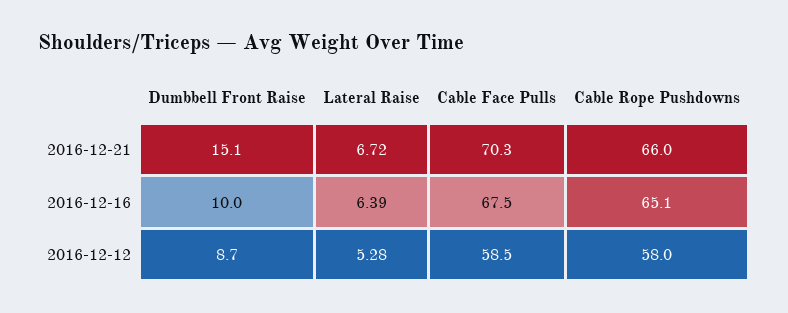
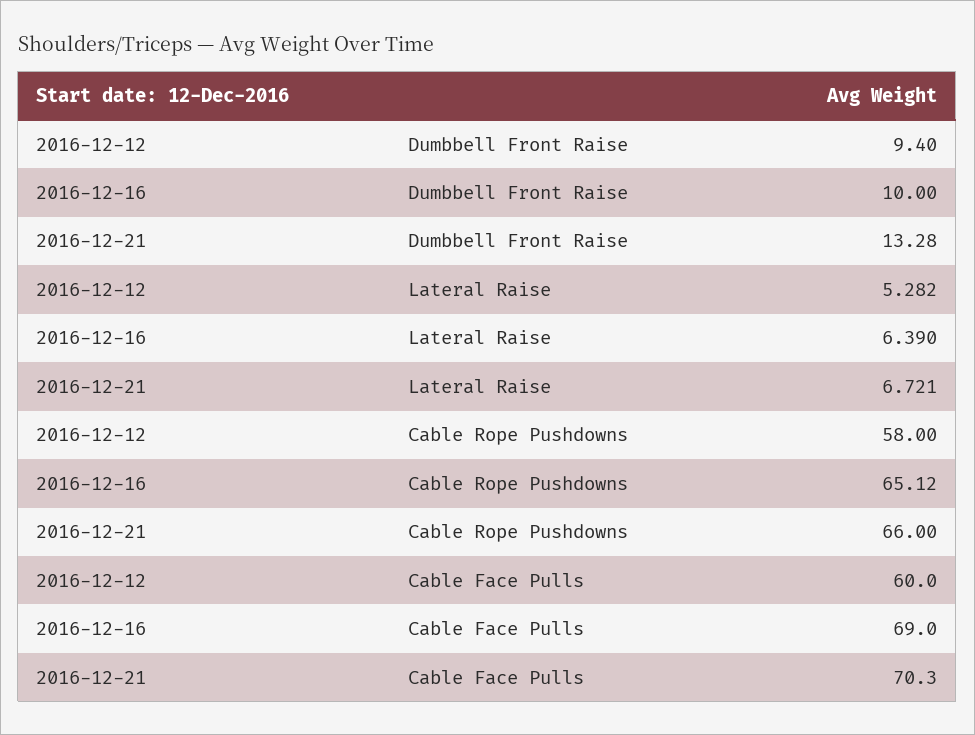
Dumbbell Front Raise, 2016-12-21: 15.1 -> 13.28
Cable Face Pulls, 2016-12-16: 67.5 -> 69
Dumbbell Front Raise, 2016-12-12: 8.7 -> 9.4
Cable Face Pulls, 2016-12-12: 58.5 -> 60

